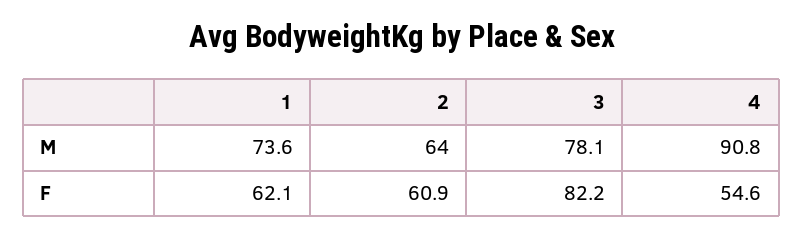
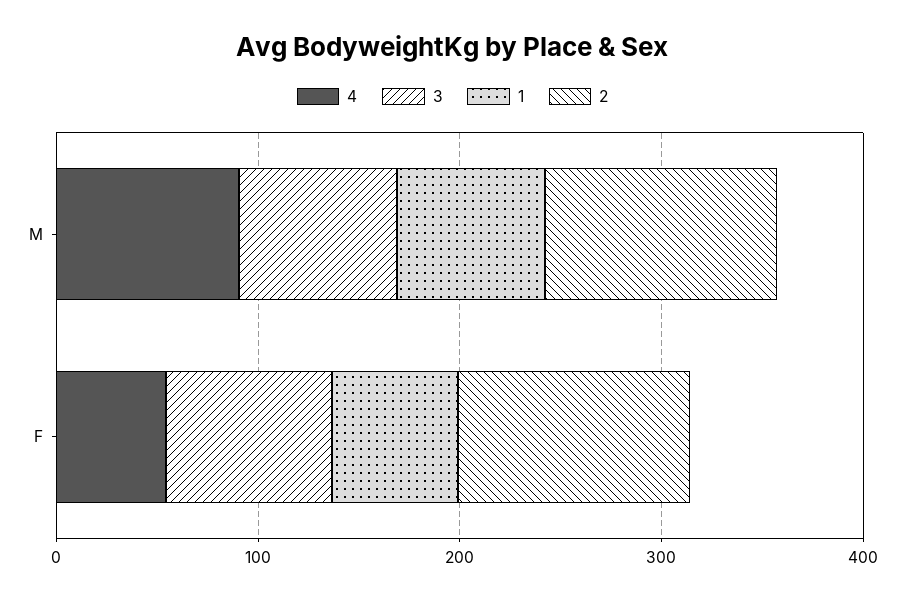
2, M: 64 -> 120
2, F: 60.9 -> 120

